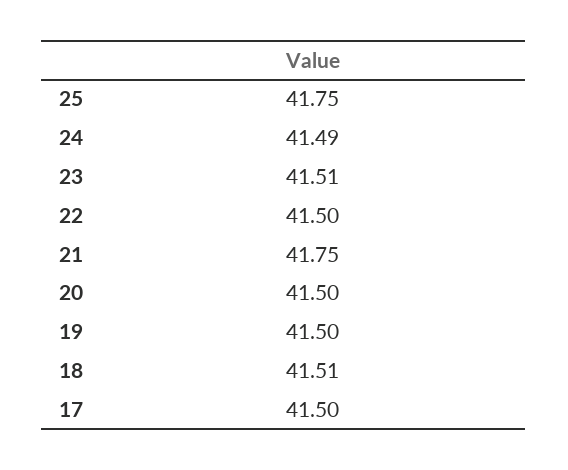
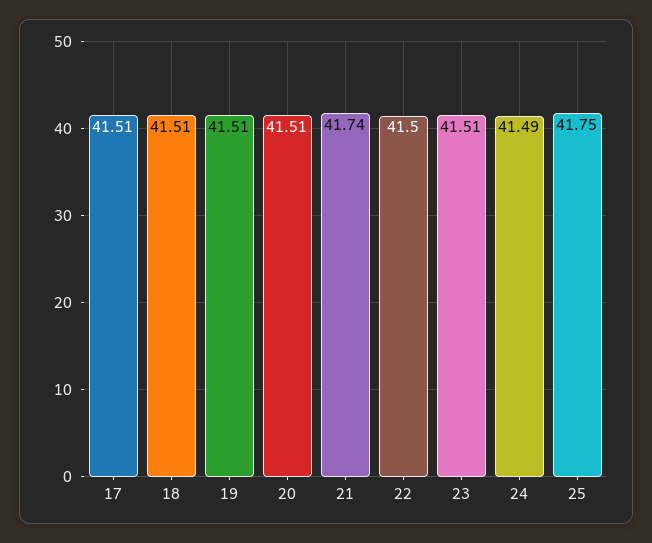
21: 41.75 -> 41.74
20: 41.5 -> 41.51
19: 41.5 -> 41.51
17: 41.5 -> 41.51

